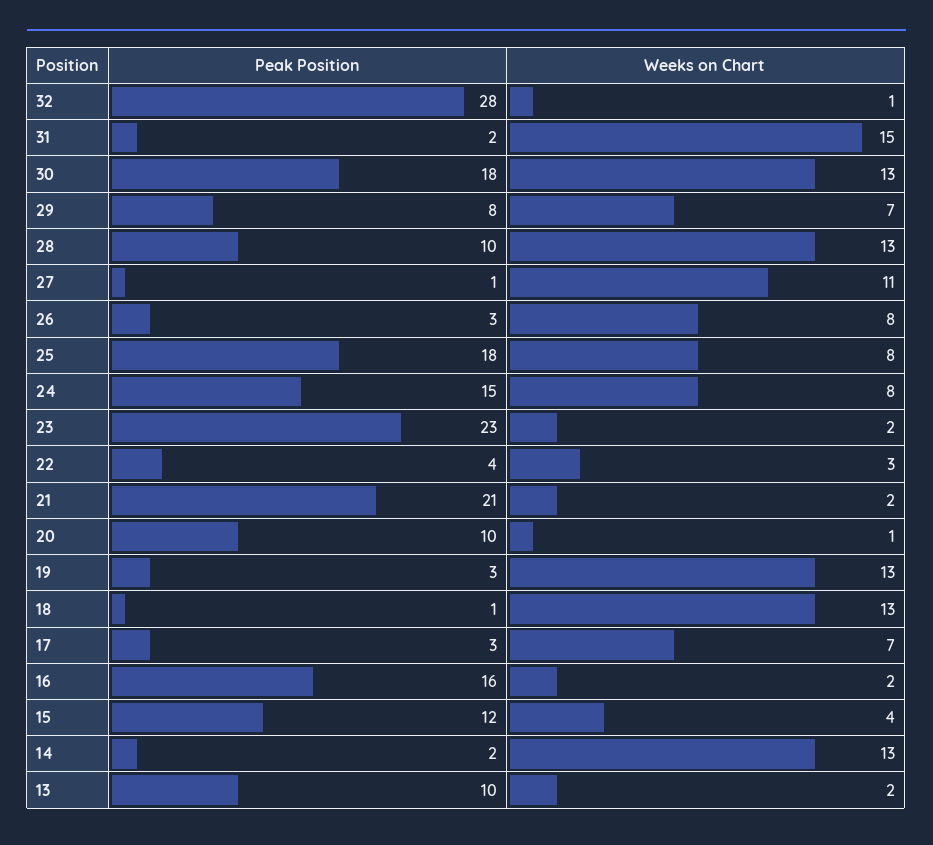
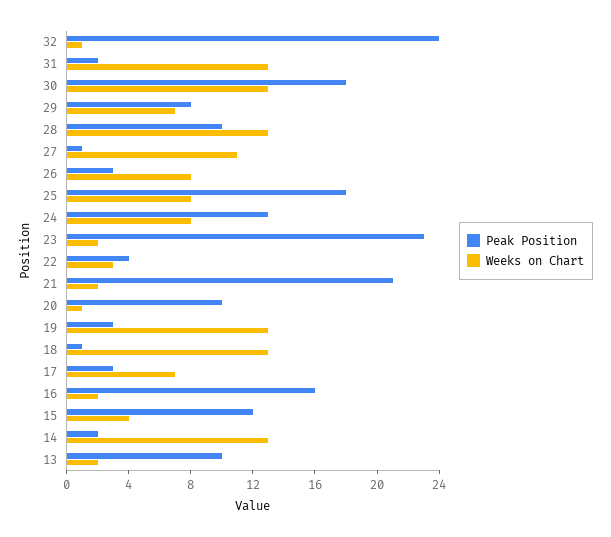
Peak Position, 32: 28 -> 24
Weeks on Chart, 31: 15 -> 13
Peak Position, 24: 15 -> 13

